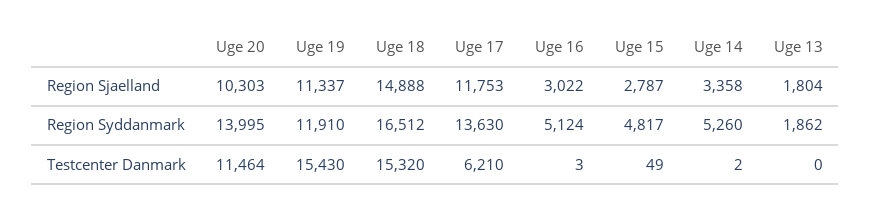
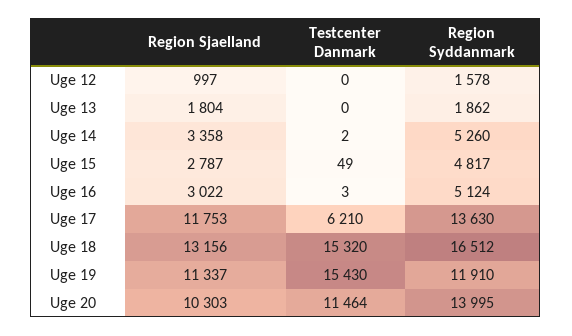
Uge 18, Region Sjaelland: 14888 -> 13156
Uge 12, Region Sjaelland: none -> 997
Uge 12, Testcenter Danmark: none -> 0
Uge 12, Region Syddanmark: none -> 1578

